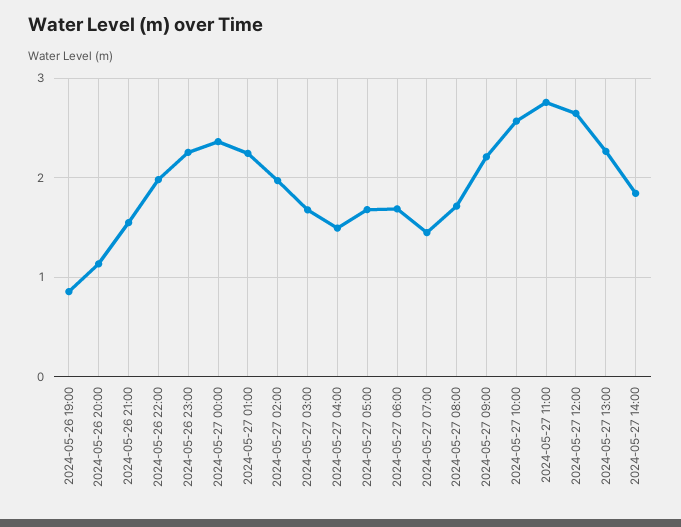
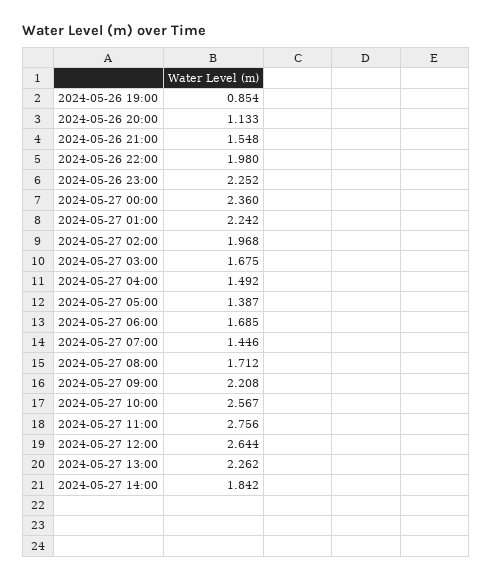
2024-05-27 05:00: 1.7 -> 1.387

